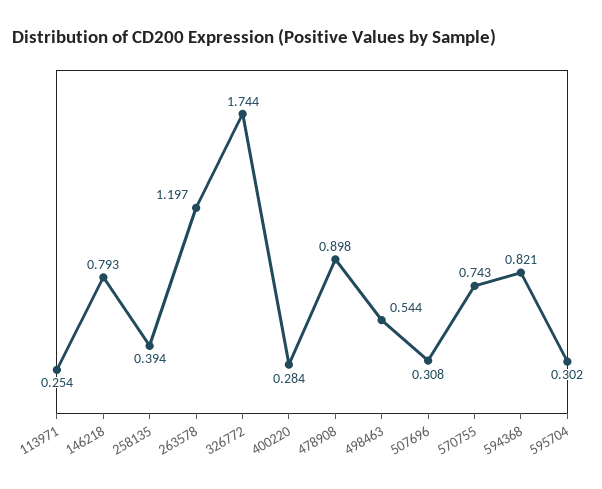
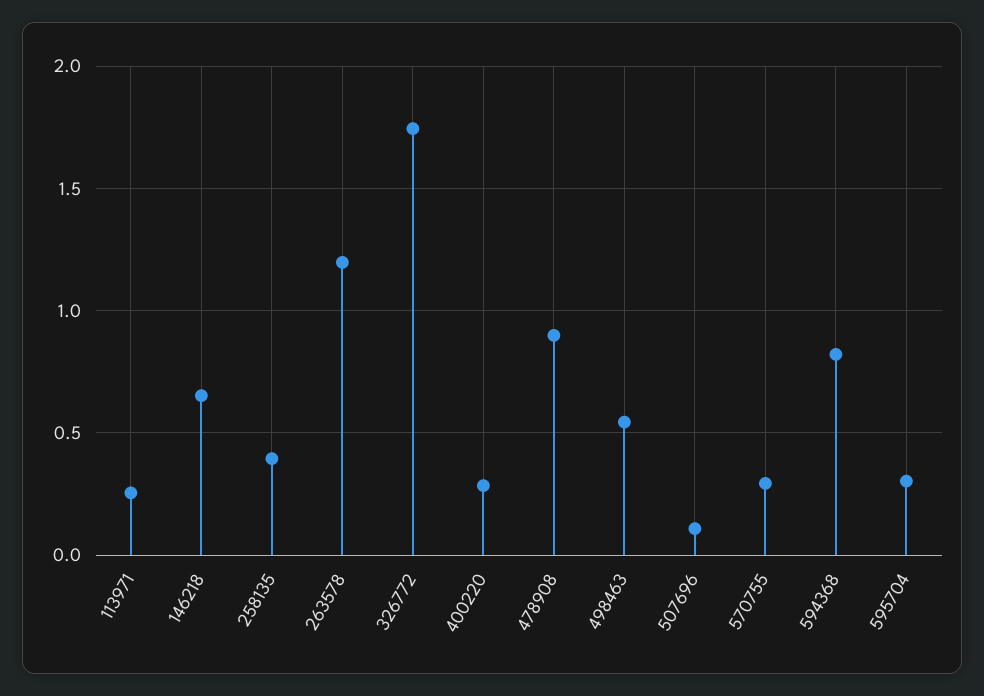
146218: 0.793 -> 0.65
507696: 0.308 -> 0.1
570755: 0.743 -> 0.3

